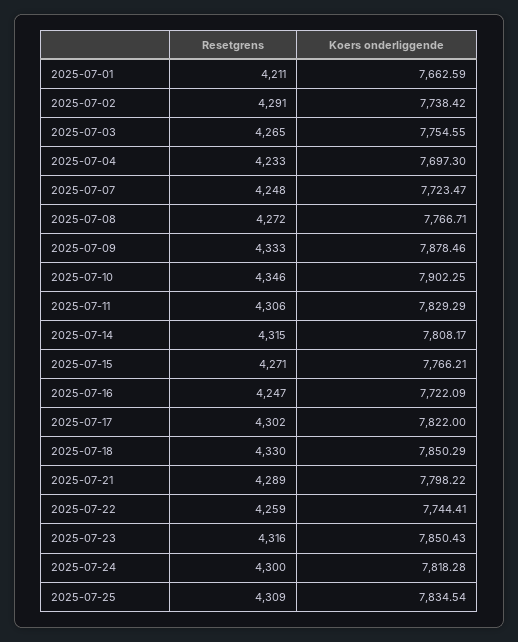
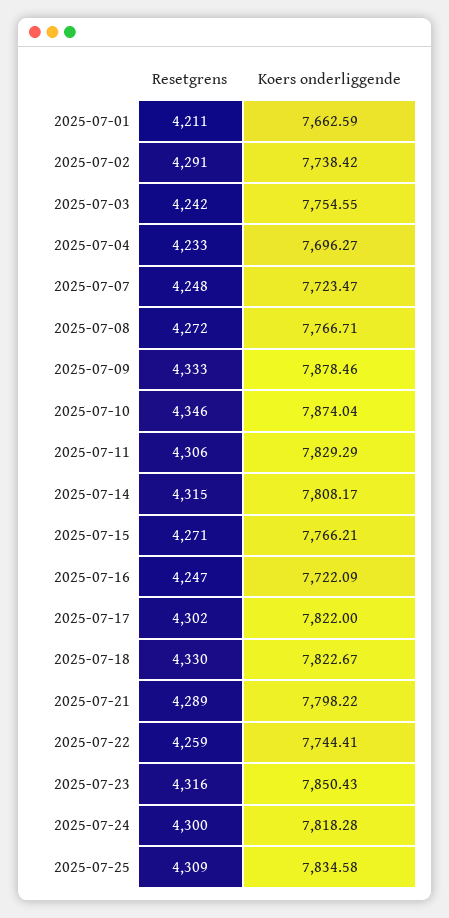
Resetgrens, 2025-07-03: 4265 -> 4242
Koers onderliggende, 2025-07-04: 7697.3 -> 7696.27
Koers onderliggende, 2025-07-10: 7902.25 -> 7874.04
Koers onderliggende, 2025-07-18: 7850.29 -> 7822.67
Koers onderliggende, 2025-07-25: 7834.54 -> 7834.58

